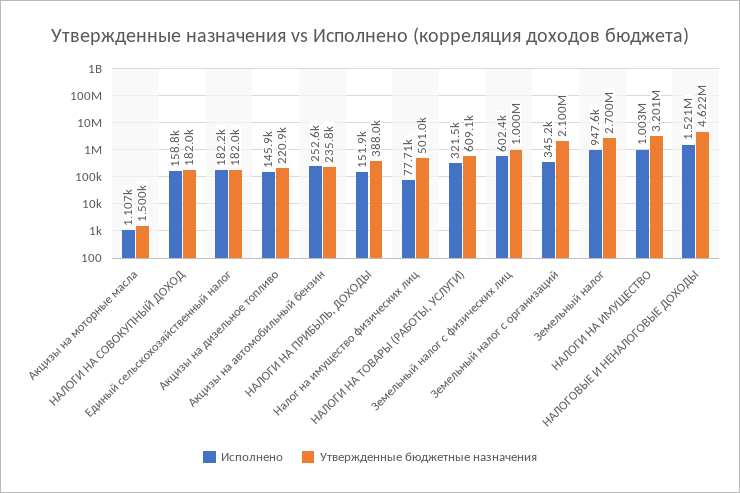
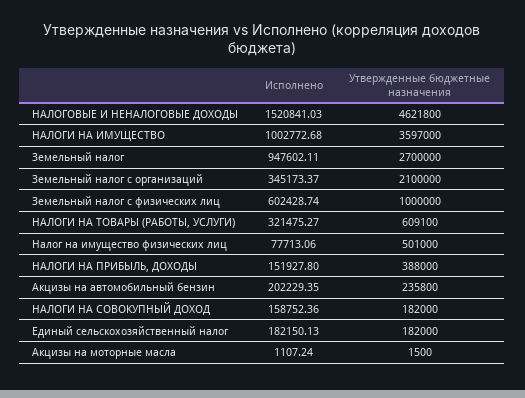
Исполнено, Акцизы на дизельное топливо: 145900 -> none
Утвержденные бюджетные назначения, Акцизы на дизельное топливо: 220900 -> none
Исполнено, Акцизы на автомобильный бензин: 252600 -> 202229.35
Утвержденные бюджетные назначения, НАЛОГИ НА ИМУЩЕСТВО: 3201000 -> 3597000

